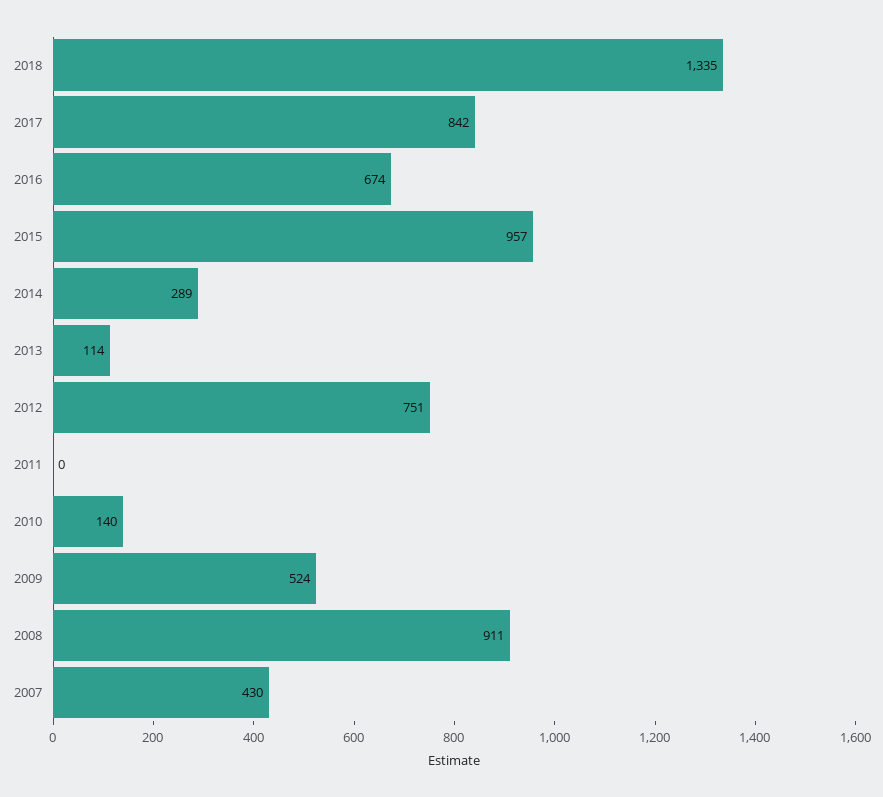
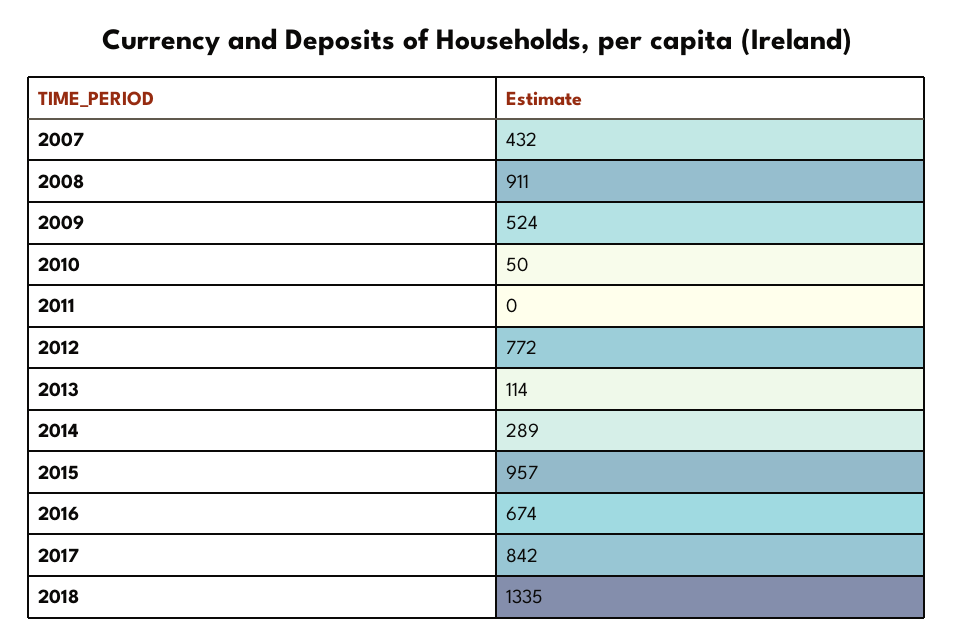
2012: 751 -> 772
2010: 140 -> 50
2007: 430 -> 432

